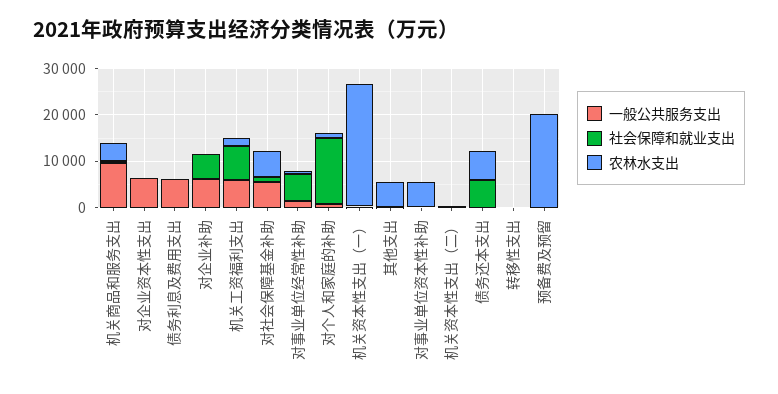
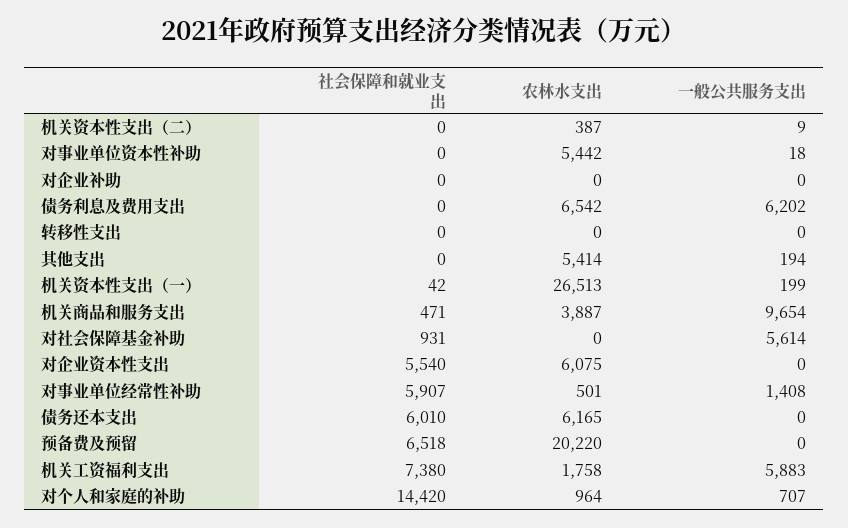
一般公共服务支出, 对企业资本性支出: 6000 -> 0
社会保障和就业支出, 对企业资本性支出: 0 -> 5540
农林水支出, 对企业资本性支出: 0 -> 6075
农林水支出, 债务利息及费用支出: 0 -> 6542
一般公共服务支出, 对企业补助: 6000 -> 0
社会保障和就业支出, 对企业补助: 6000 -> 0
农林水支出, 对社会保障基金补助: 6000 -> 0
社会保障和就业支出, 预备费及预留: 0 -> 6518

